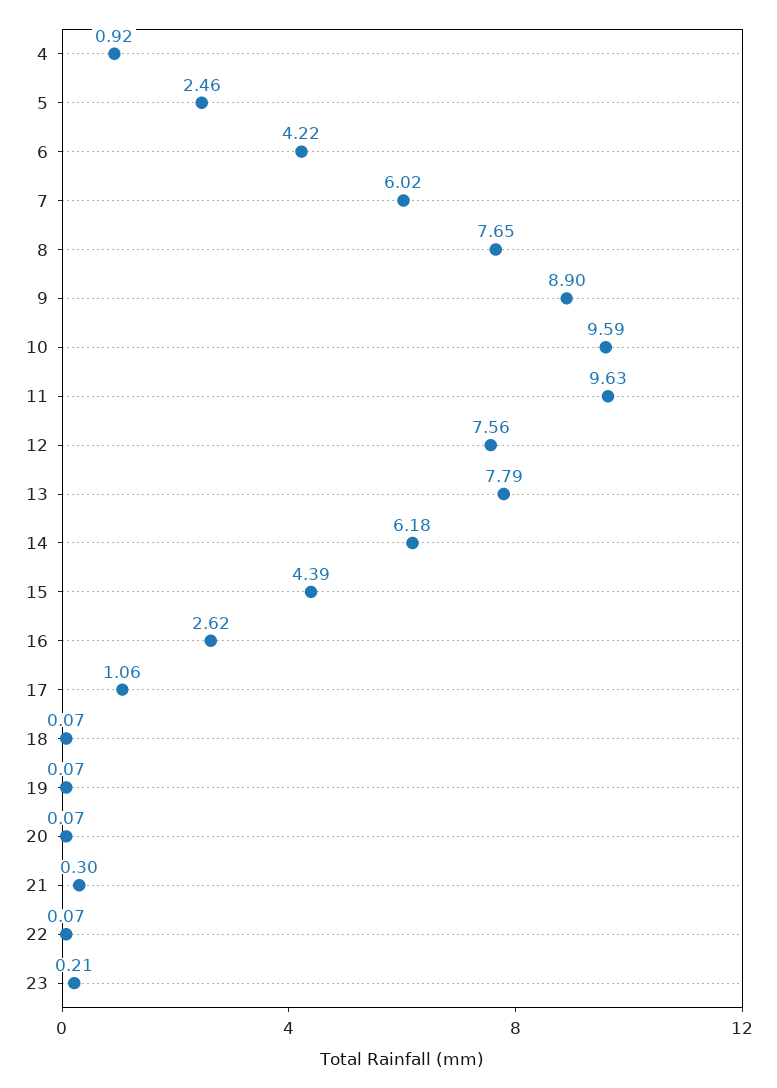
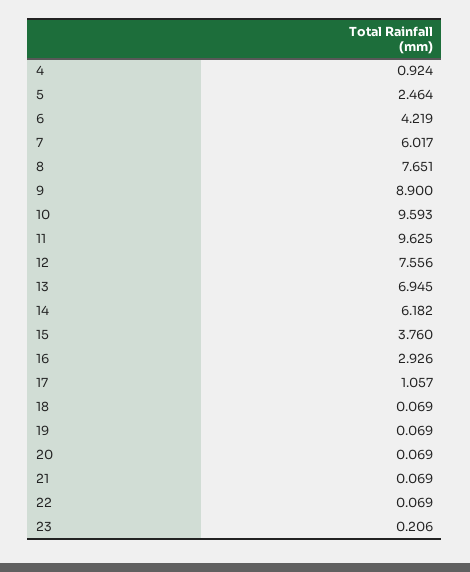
13: 7.79 -> 6.945
15: 4.39 -> 3.76
16: 2.62 -> 2.926
21: 0.3 -> 0.069

